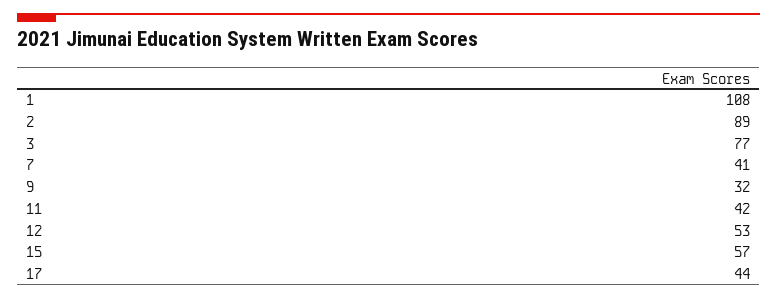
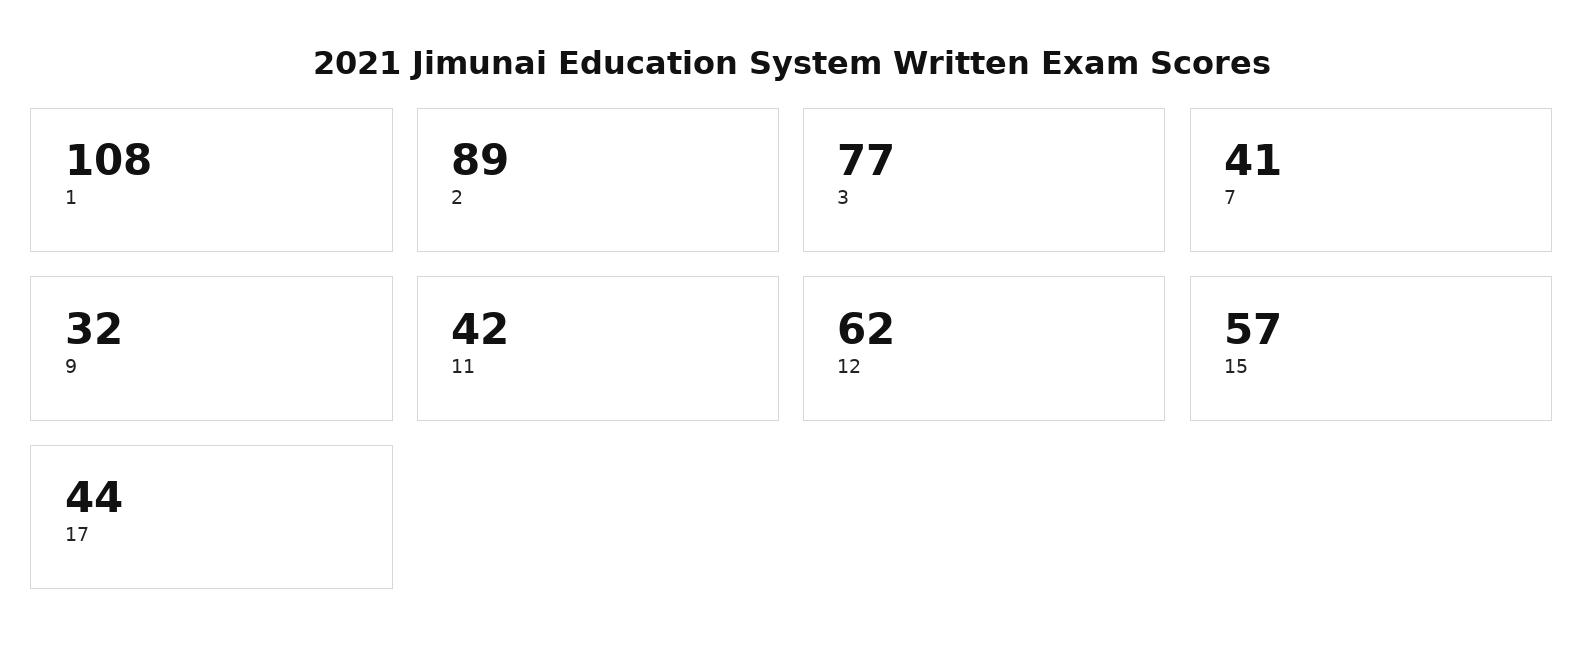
12: 53 -> 62

